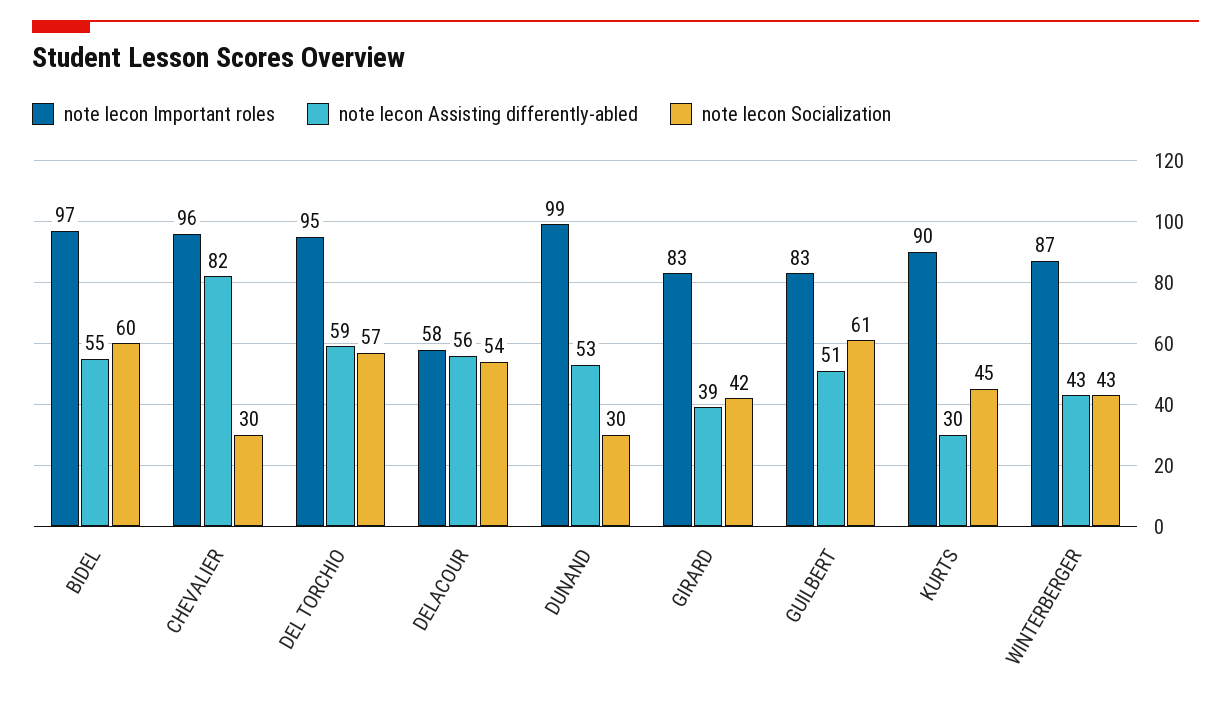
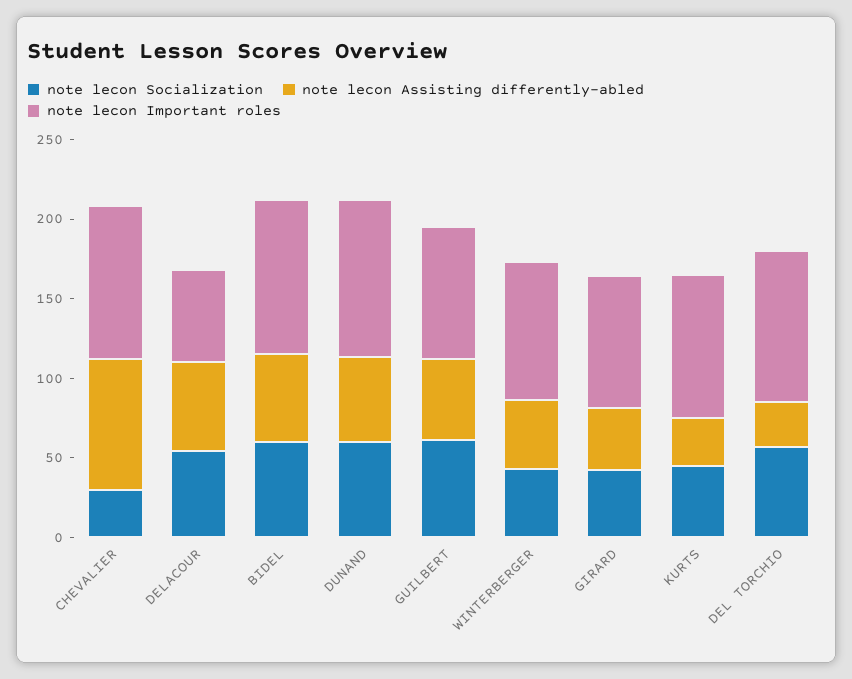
note lecon Assisting differently-abled, DEL TORCHIO: 59 -> 30
note lecon Socialization, DUNAND: 30 -> 60

